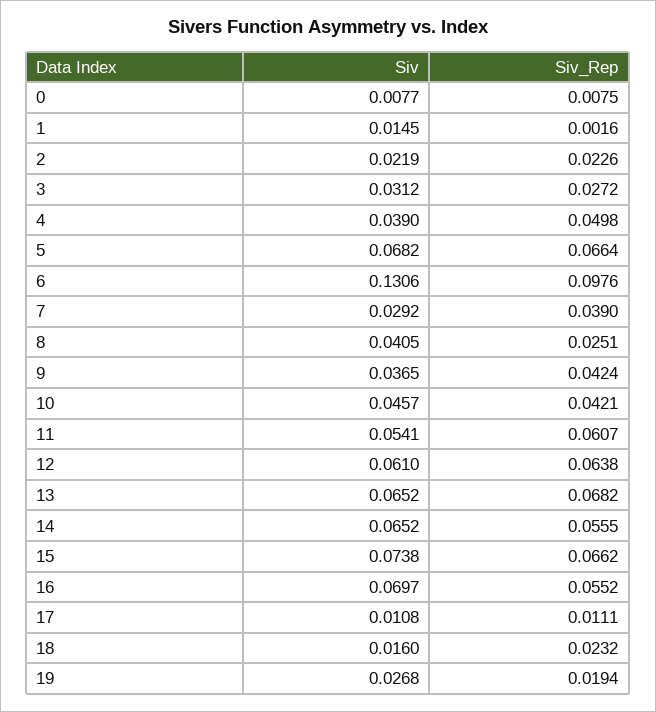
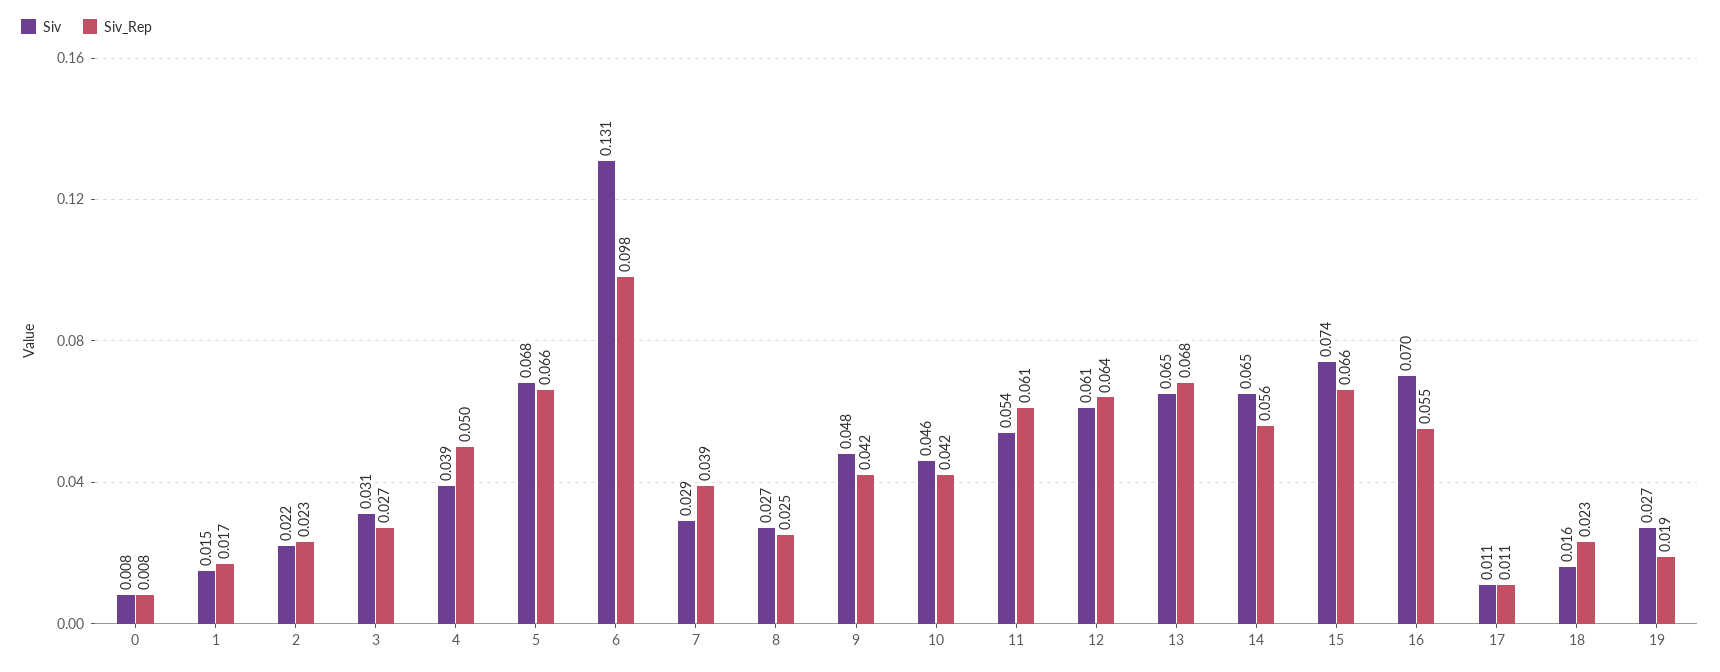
Siv_Rep, 1: 0.0016 -> 0.017
Siv, 8: 0.0405 -> 0.027
Siv, 9: 0.0365 -> 0.048

